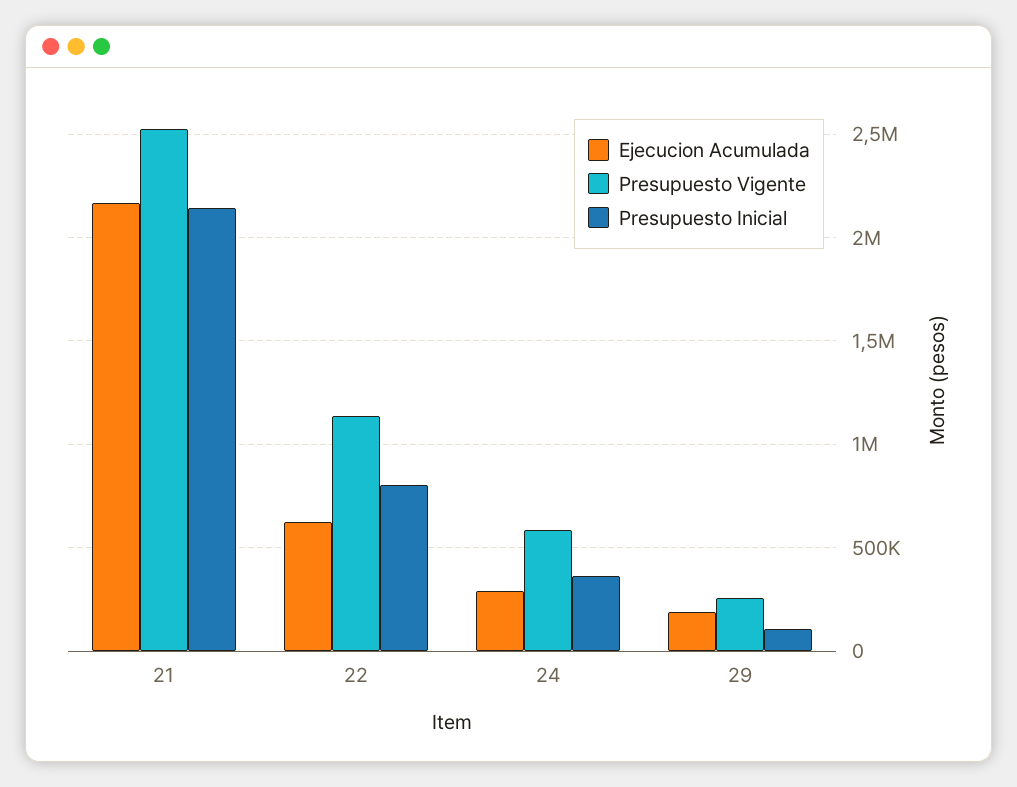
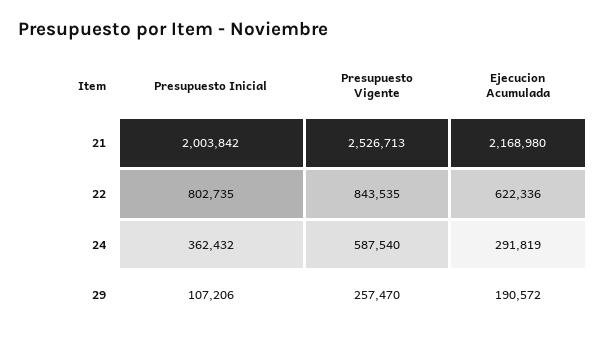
Presupuesto Inicial, 21: 2150000 -> 2003842
Presupuesto Vigente, 22: 1150000 -> 843535

